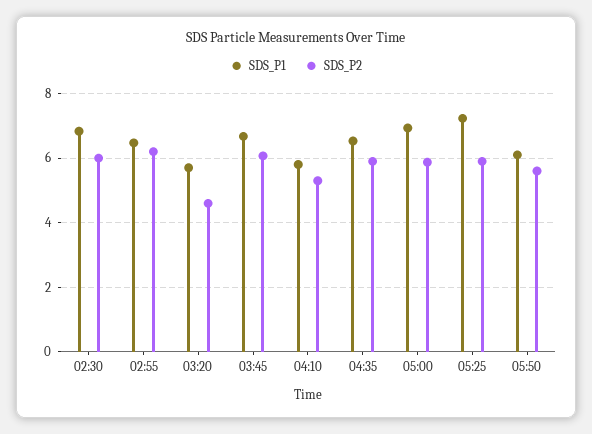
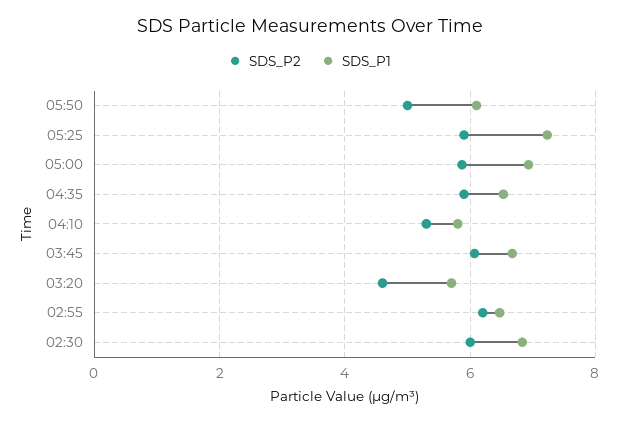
SDS_P2, 05:50: 5.6 -> 5

